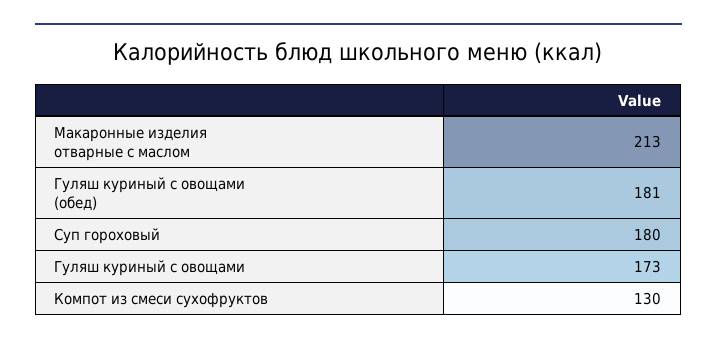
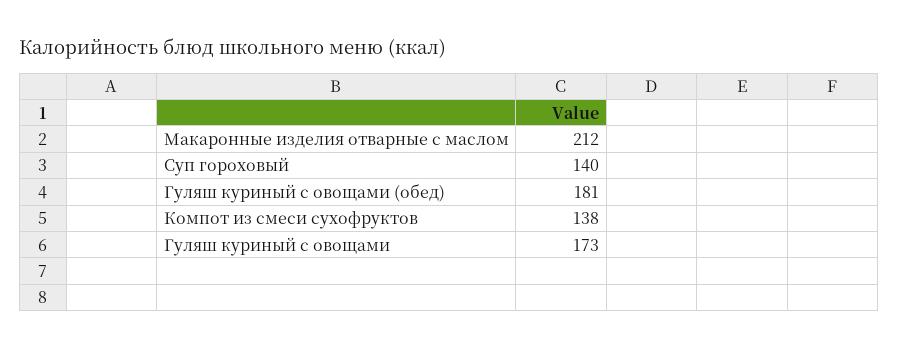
Макаронные изделия отварные с маслом: 213 -> 212
Суп гороховый: 180 -> 140
Компот из смеси сухофруктов: 130 -> 138

